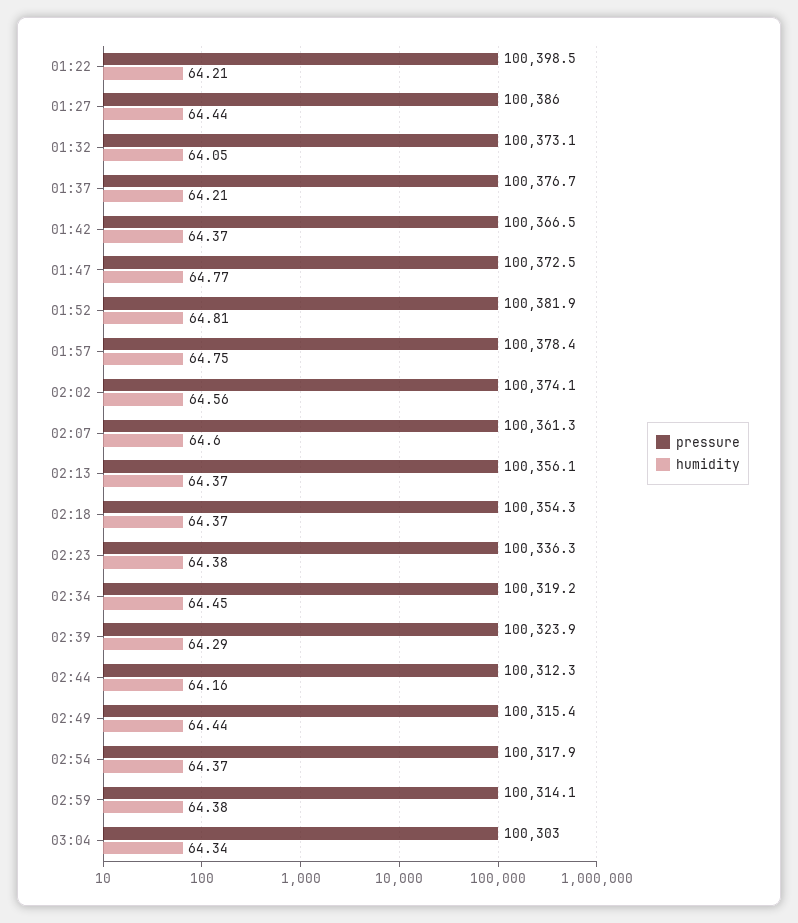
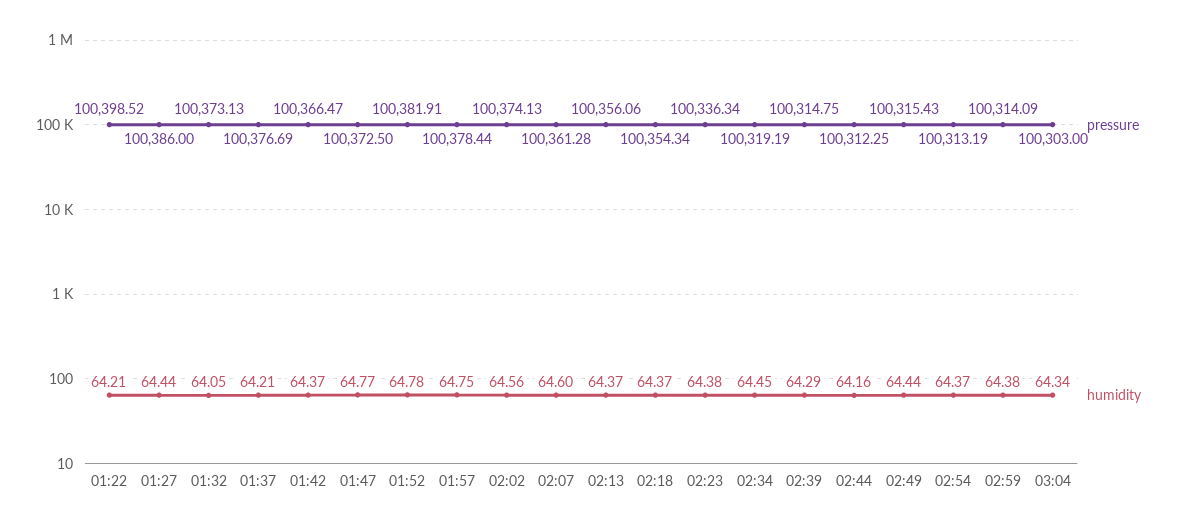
humidity, 01:52: 64.81 -> 64.78
pressure, 02:39: 100323.9 -> 100314.75
pressure, 02:54: 100317.9 -> 100313.19

